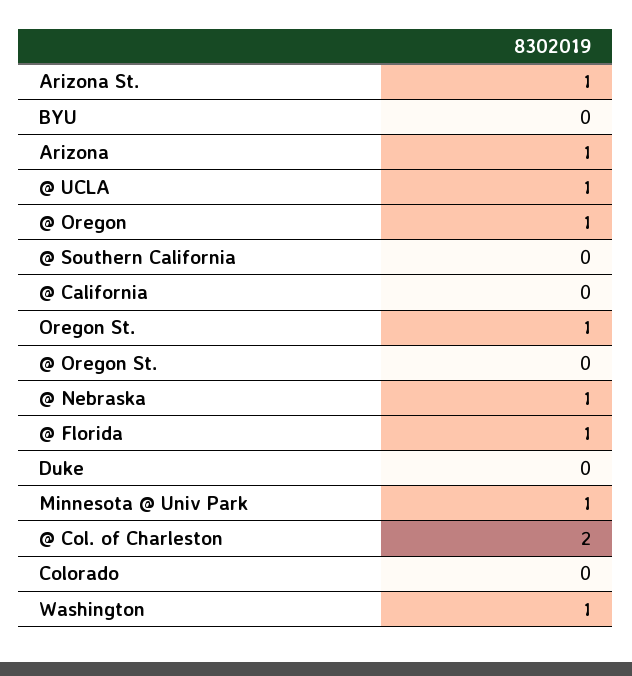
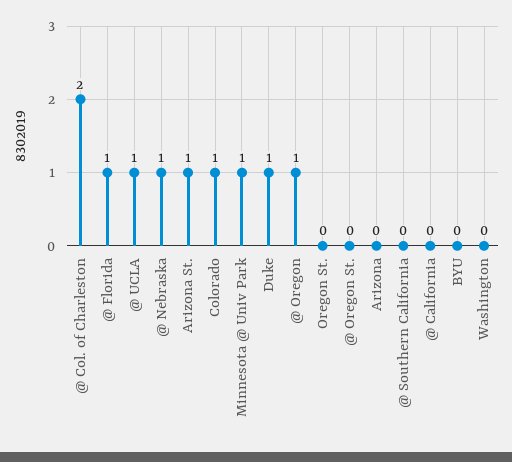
Arizona: 1 -> 0
Oregon St.: 1 -> 0
Duke: 0 -> 1
Colorado: 0 -> 1
Washington: 1 -> 0

